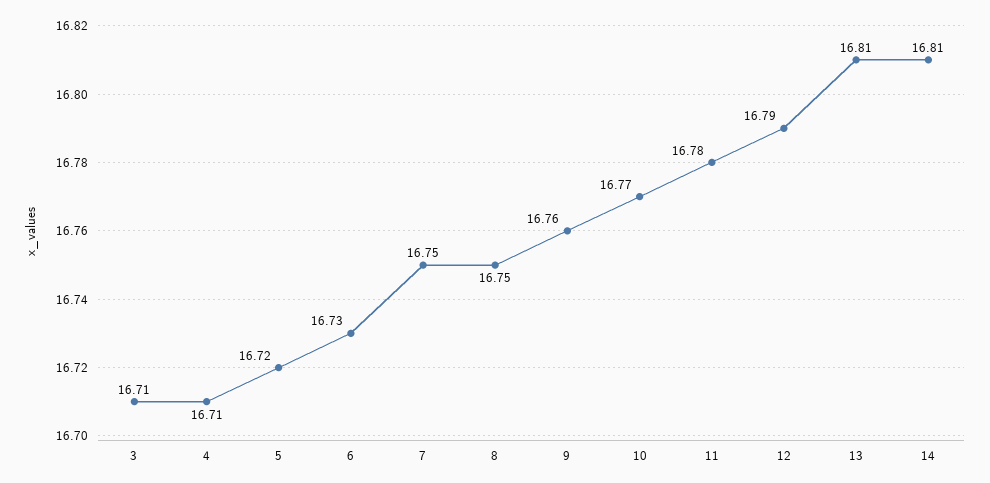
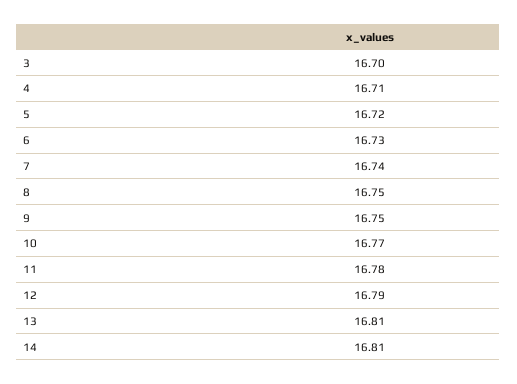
3: 16.71 -> 16.7
7: 16.75 -> 16.74
9: 16.76 -> 16.75

